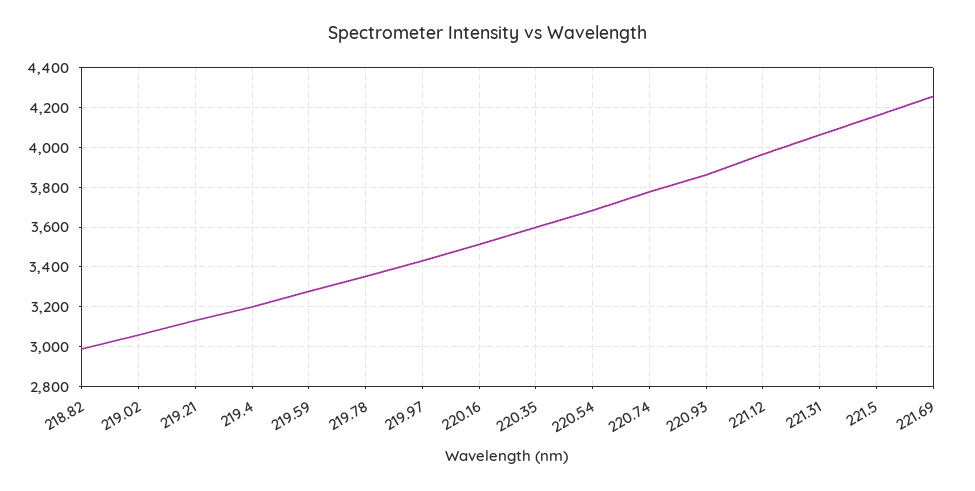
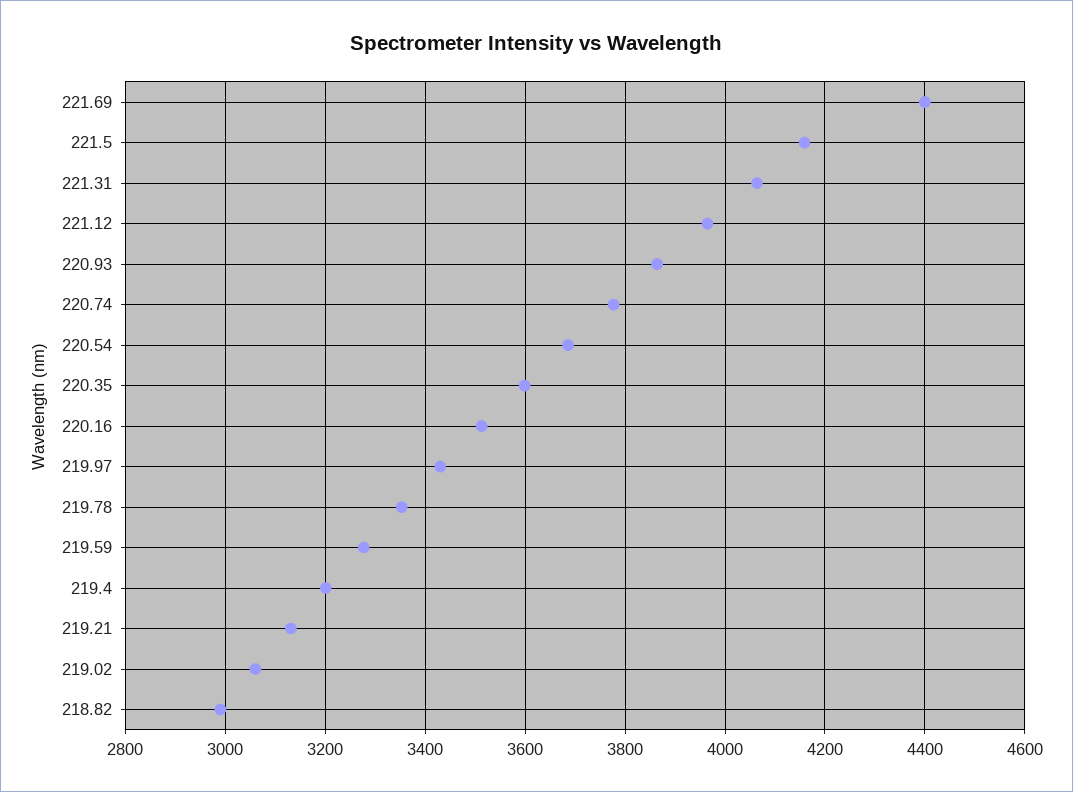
221.69: 4250 -> 4400

